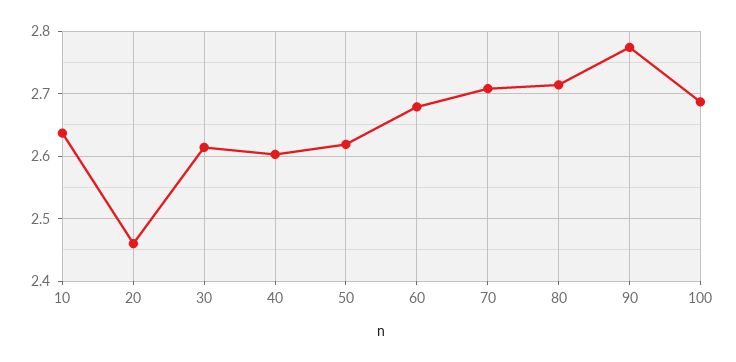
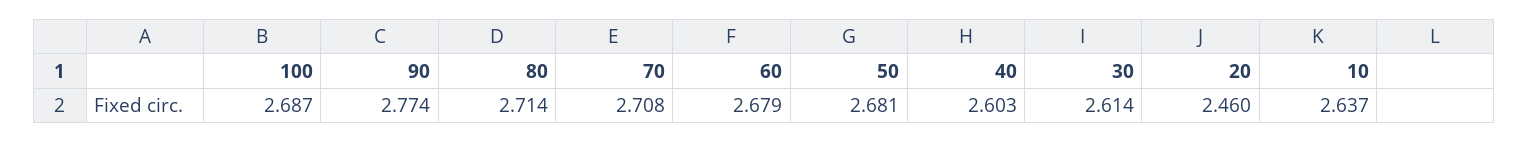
50: 2.62 -> 2.681

